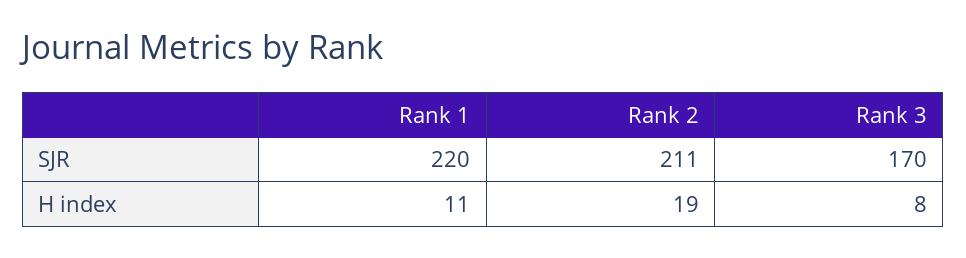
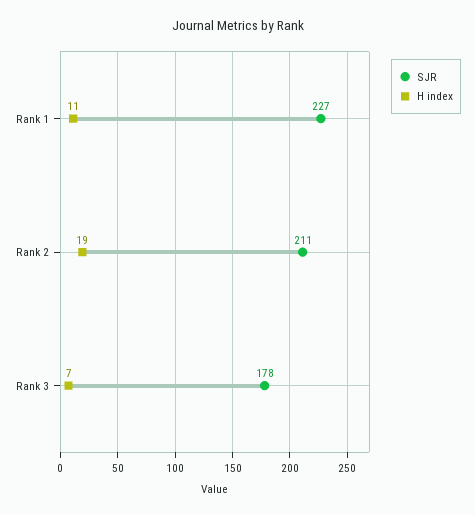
SJR, Rank 1: 220 -> 227
SJR, Rank 3: 170 -> 178
H index, Rank 3: 8 -> 7

